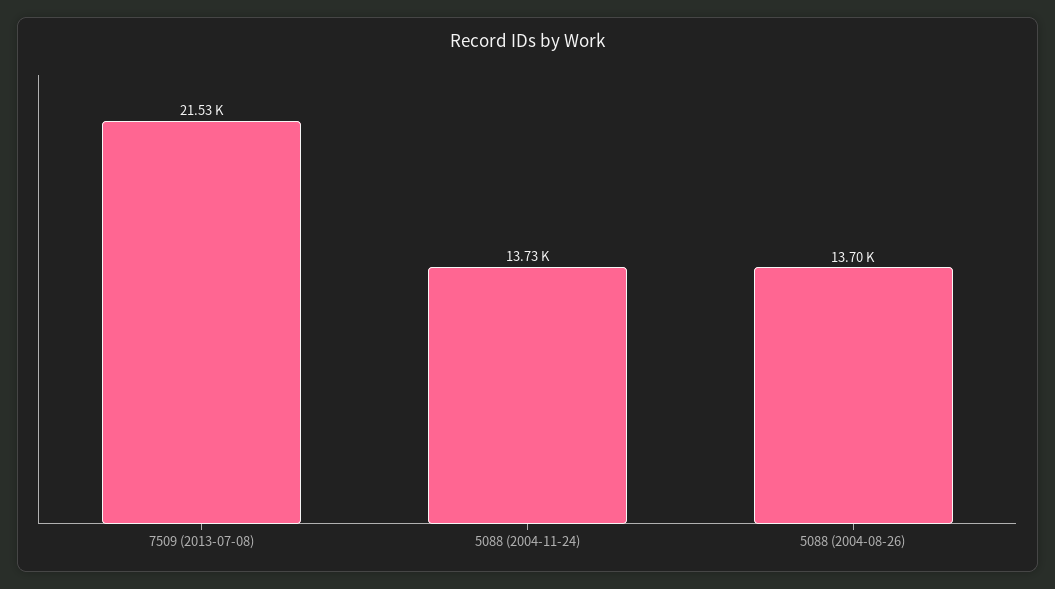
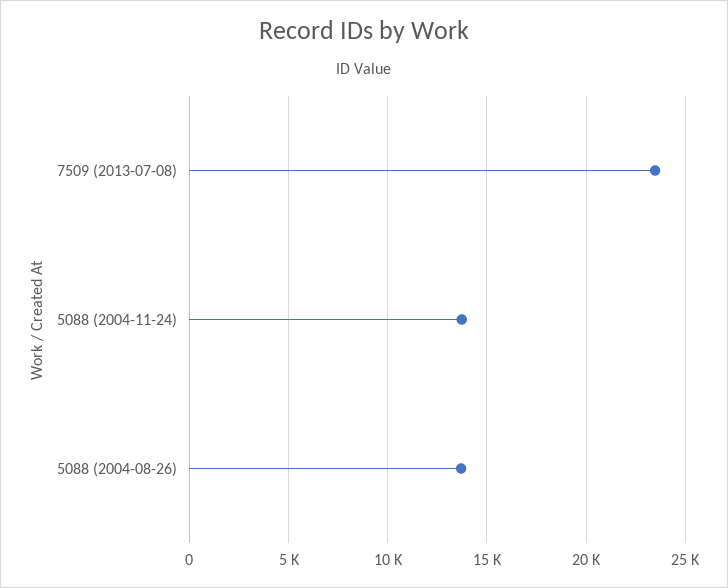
7509 (2013-07-08): 21530 -> 23500

